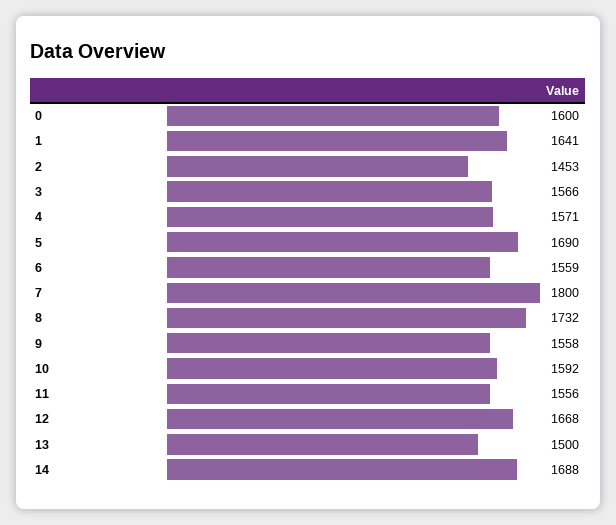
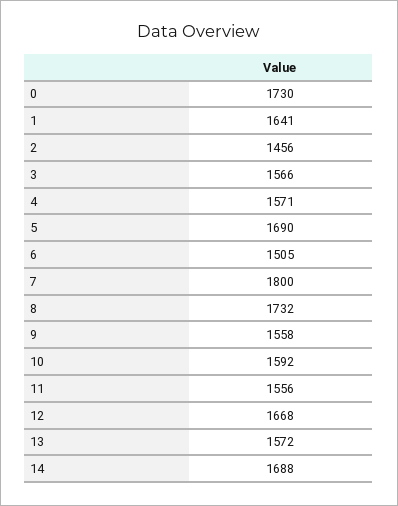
0: 1600 -> 1730
2: 1453 -> 1456
6: 1559 -> 1505
13: 1500 -> 1572

